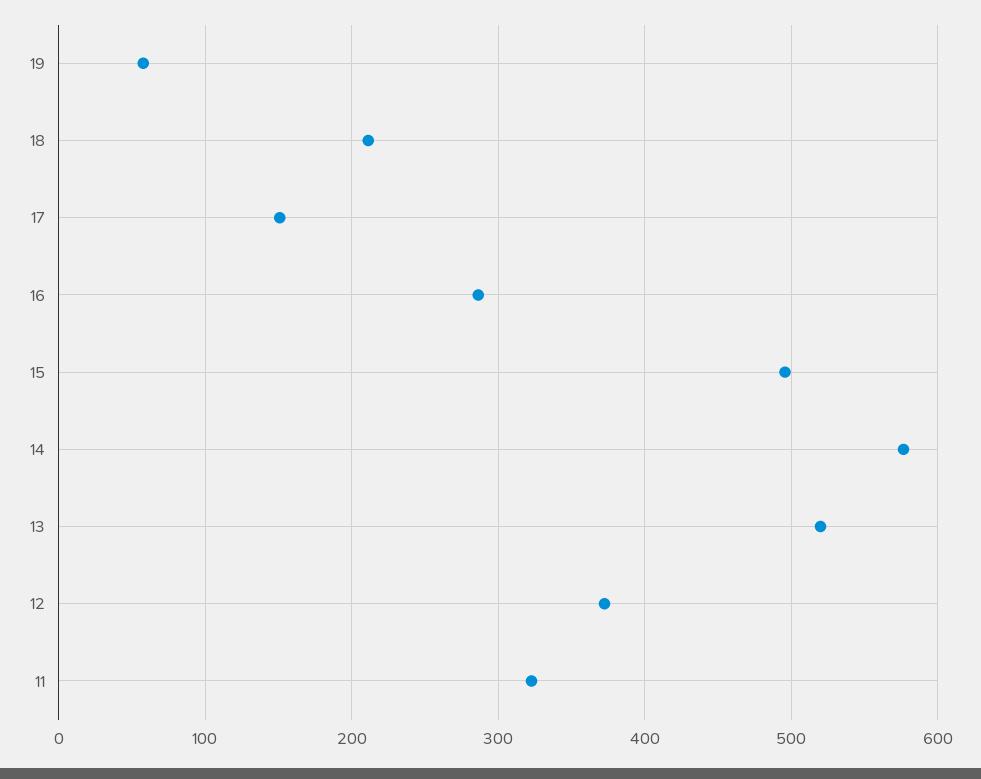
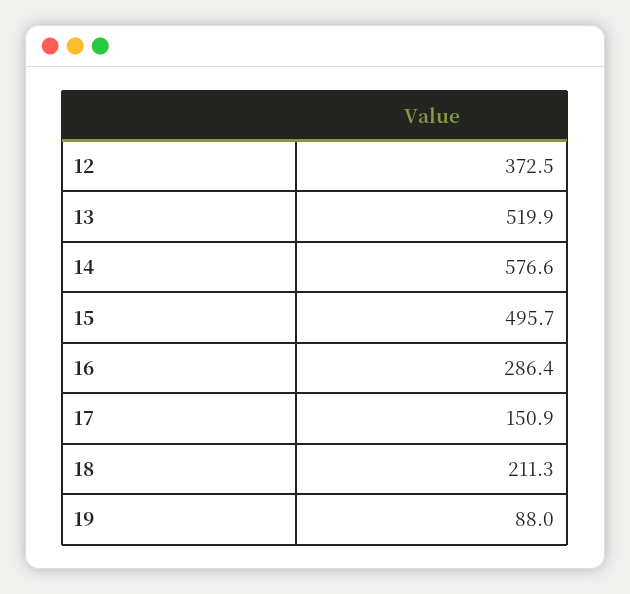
19: 60 -> 88
11: 320 -> none

